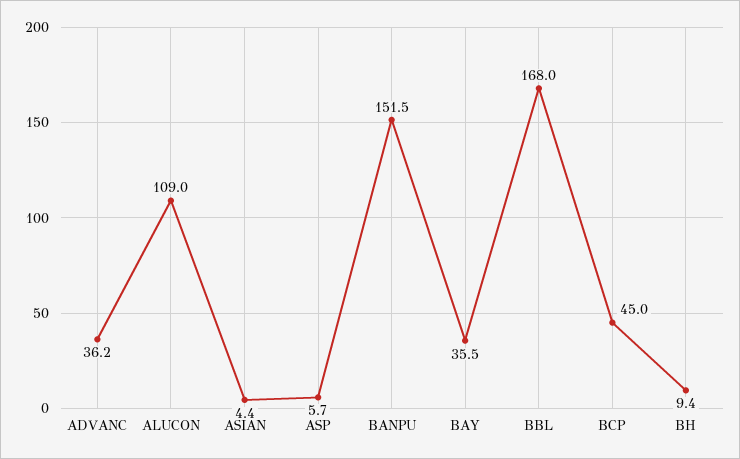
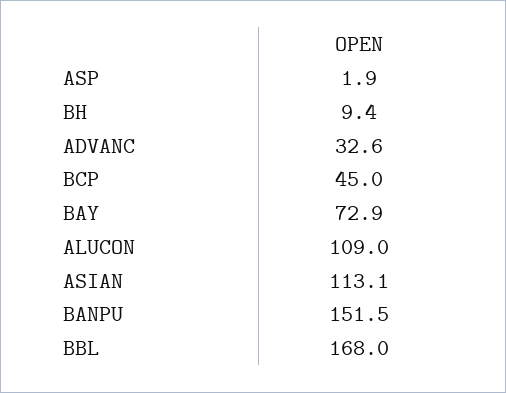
ADVANC: 36.2 -> 32.6
ASIAN: 4.4 -> 113.1
ASP: 5.7 -> 1.9
BAY: 35.5 -> 72.9

